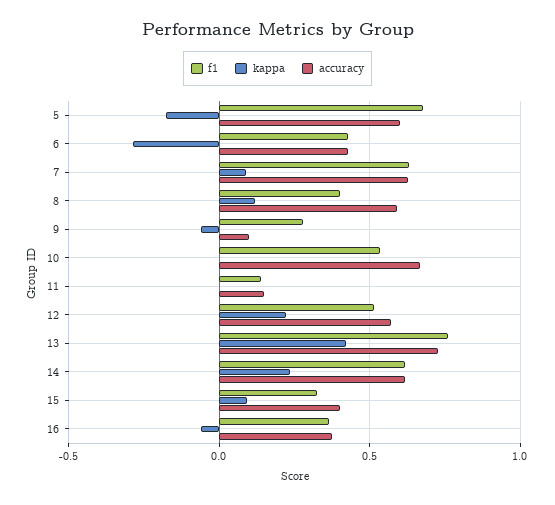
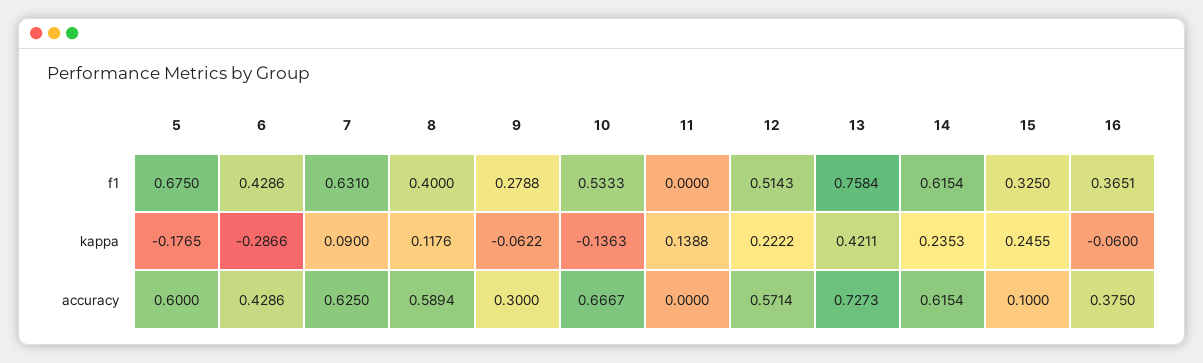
accuracy, 9: 0.1 -> 0.3
kappa, 10: 0 -> -0.1363
f1, 11: 0.15 -> 0
kappa, 11: 0 -> 0.1388
accuracy, 11: 0.15 -> 0
kappa, 15: 0.1 -> 0.2455
accuracy, 15: 0.4 -> 0.1

